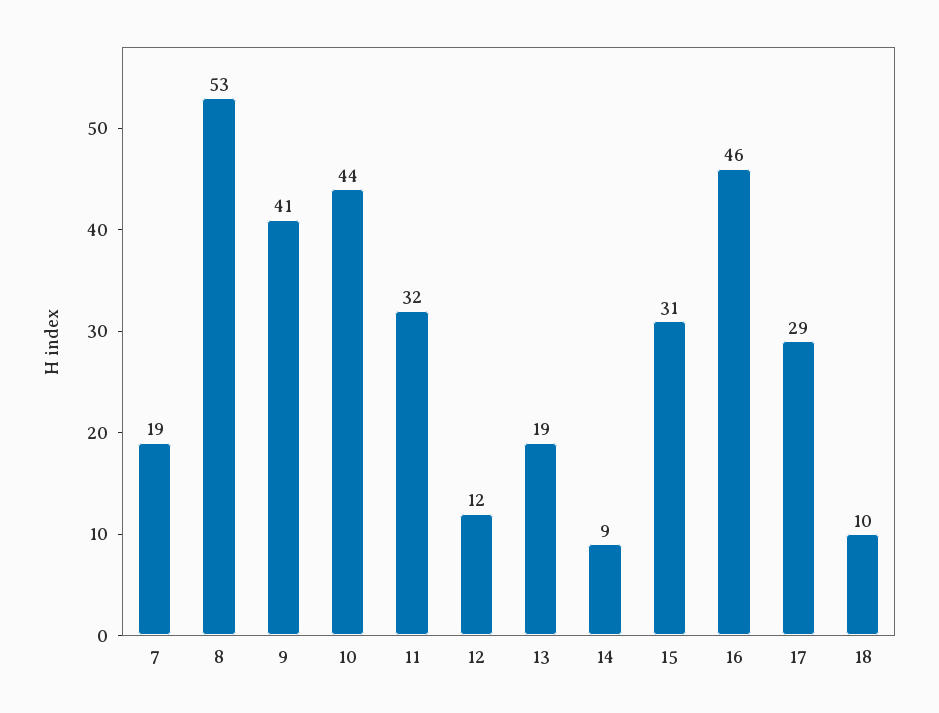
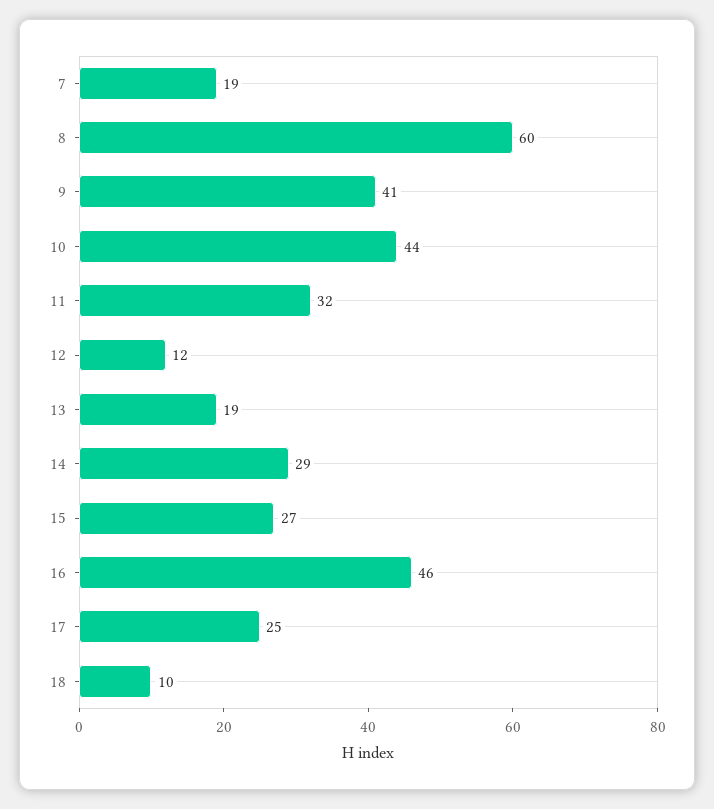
8: 53 -> 60
14: 9 -> 29
15: 31 -> 27
17: 29 -> 25

